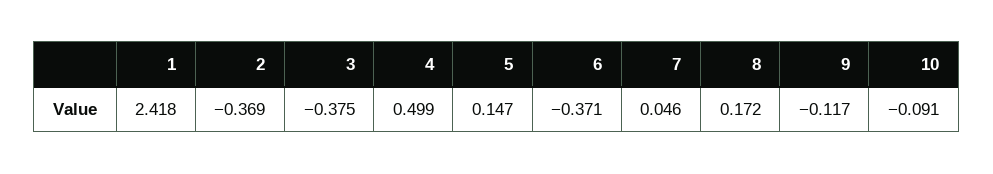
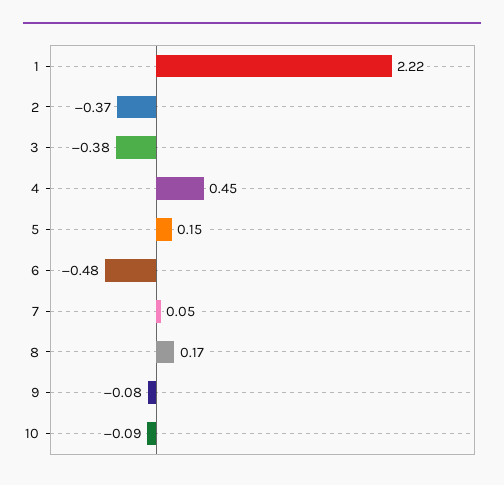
1: 2.418 -> 2.22
4: 0.499 -> 0.45
6: -0.371 -> -0.48
9: -0.117 -> -0.08

